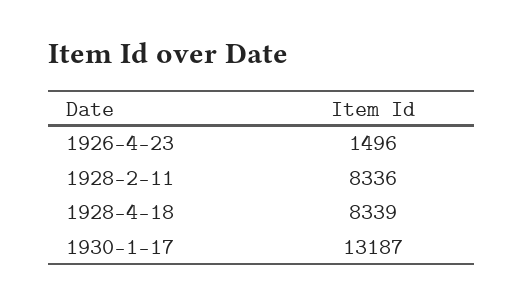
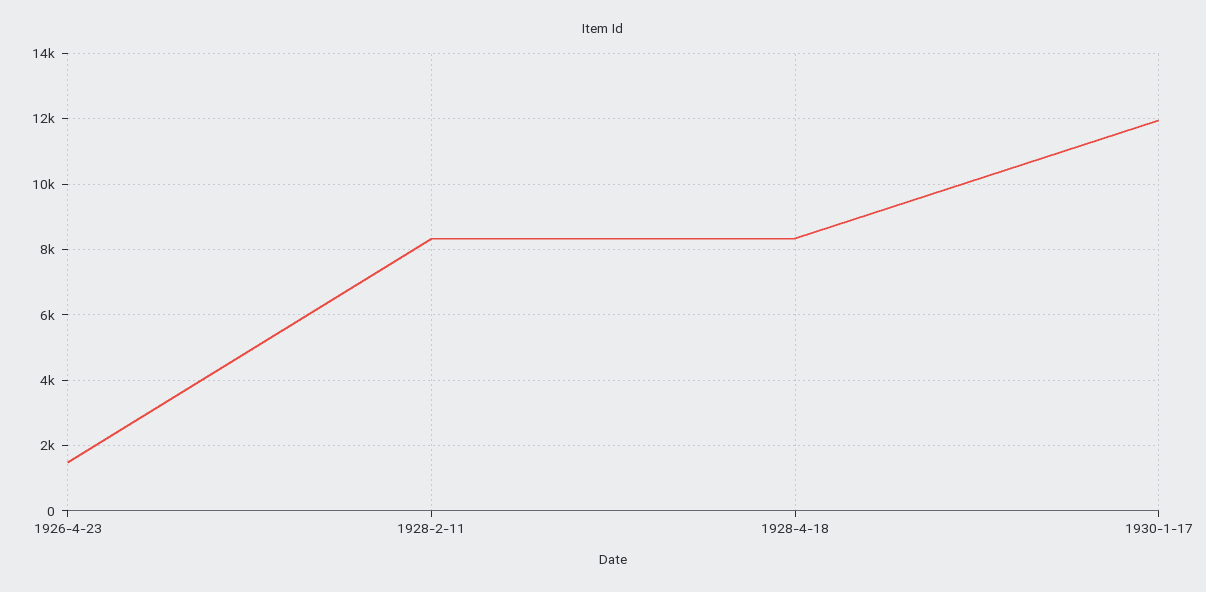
1930-1-17: 13187 -> 12000

